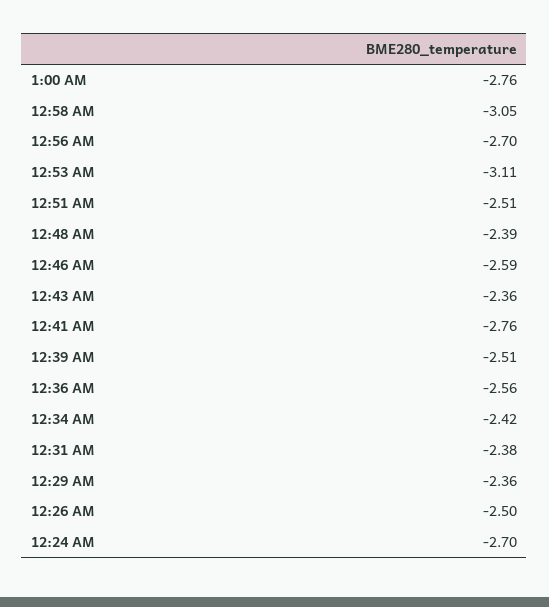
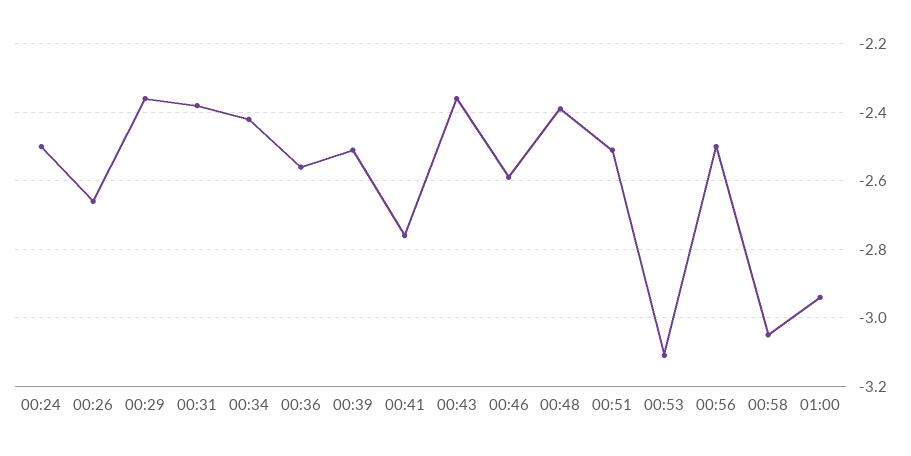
1:00 AM: -2.76 -> -2.95
12:56 AM: -2.7 -> -2.5
12:26 AM: -2.5 -> -2.65
12:24 AM: -2.7 -> -2.5

